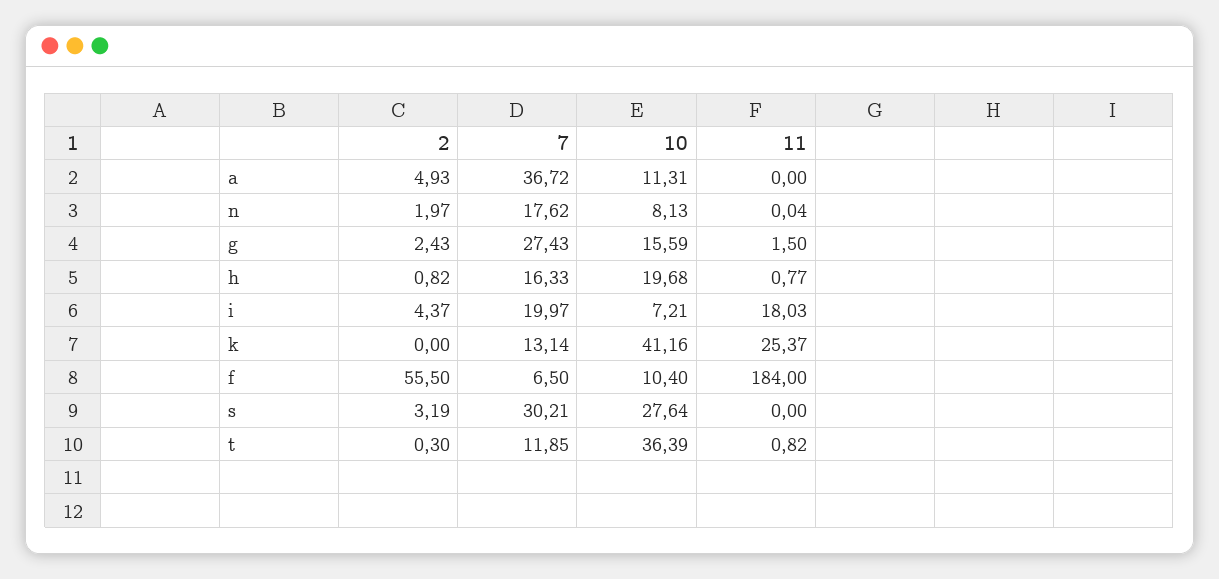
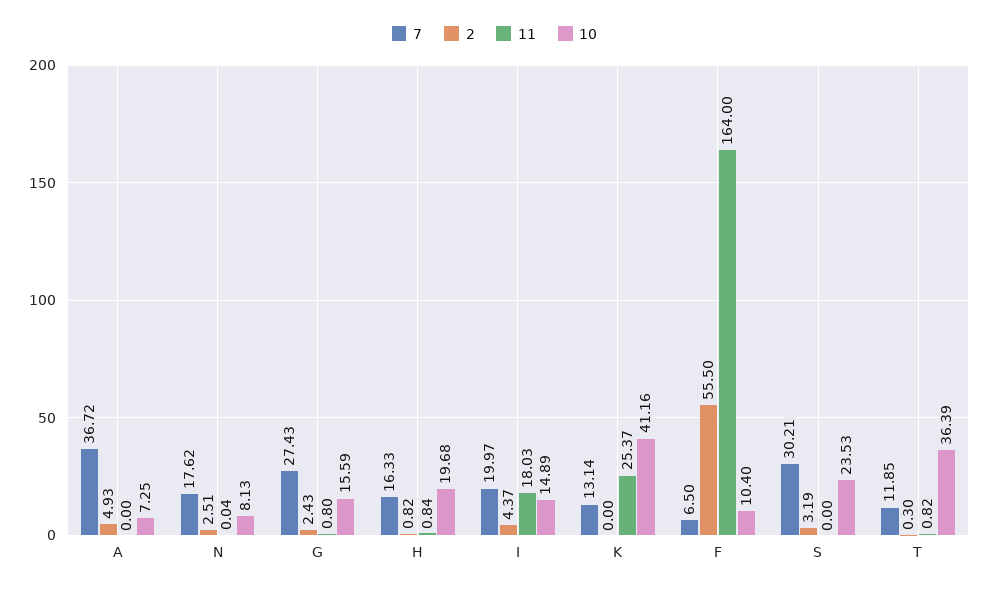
10, a: 11.31 -> 7.25
2, n: 1.97 -> 2.51
11, g: 1.5 -> 0.8
11, h: 0.77 -> 0.84
10, i: 7.21 -> 14.89
11, f: 184 -> 164
10, s: 27.64 -> 23.53

